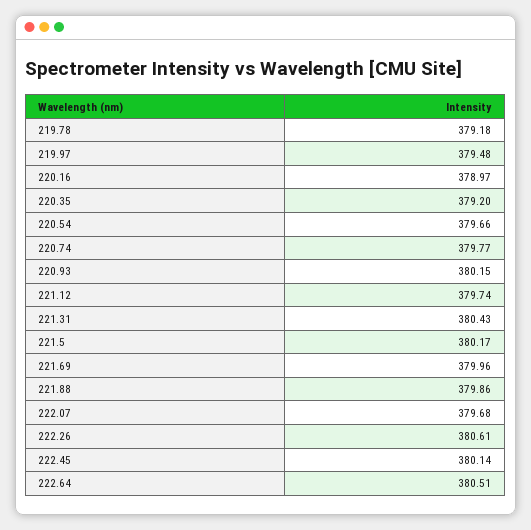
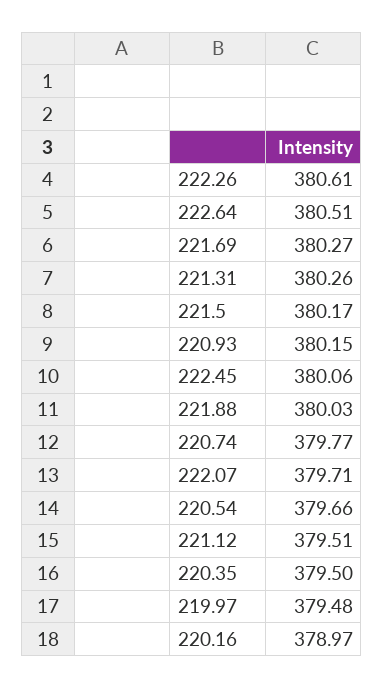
219.78: 379.18 -> none
220.35: 379.2 -> 379.5
221.12: 379.74 -> 379.51
221.31: 380.43 -> 380.26
221.69: 379.96 -> 380.27
221.88: 379.86 -> 380.03
222.07: 379.68 -> 379.71
222.45: 380.14 -> 380.06

